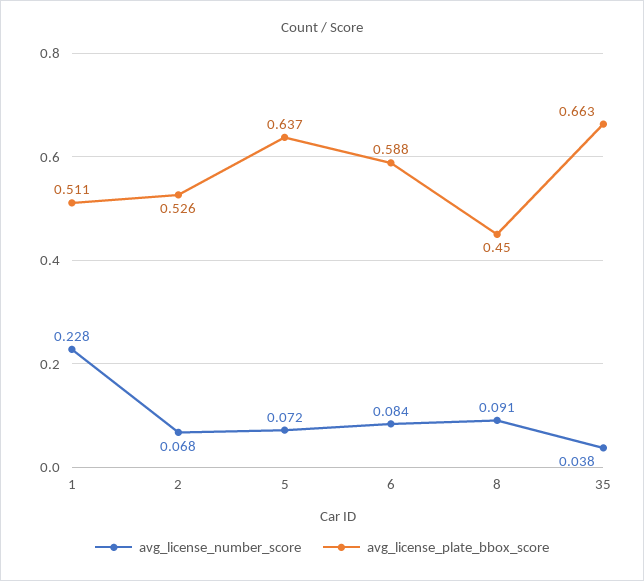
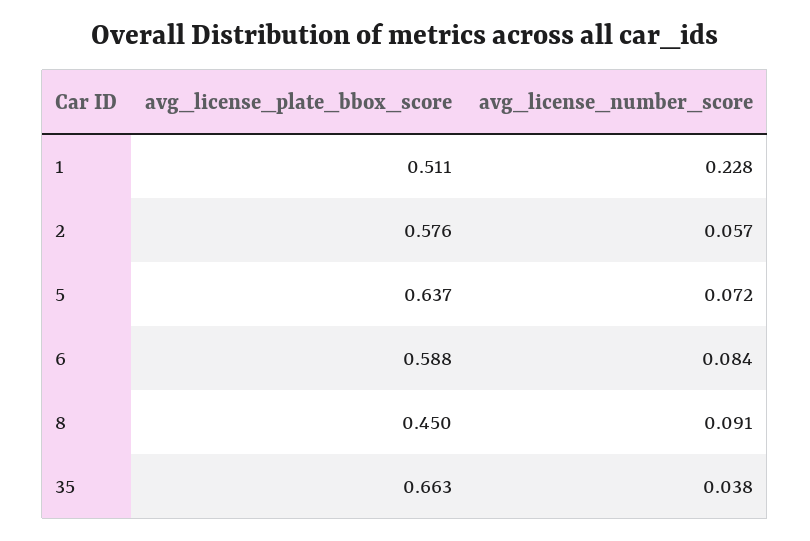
avg_license_number_score, 2: 0.068 -> 0.057
avg_license_plate_bbox_score, 2: 0.526 -> 0.576

